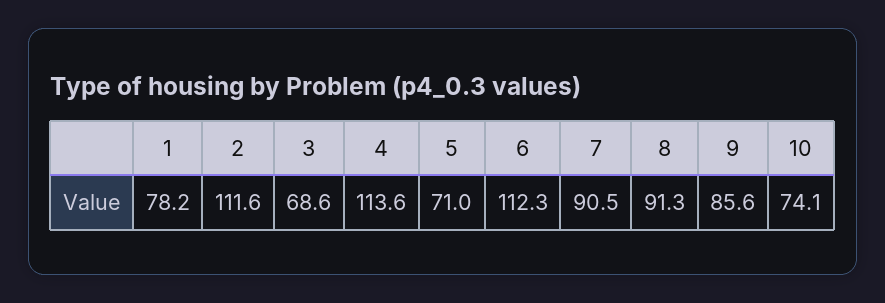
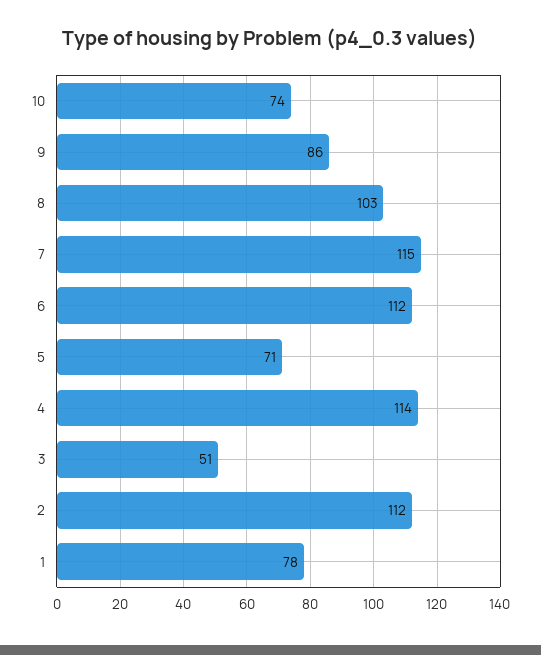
3: 68.6 -> 51
7: 90.5 -> 115
8: 91.3 -> 103

